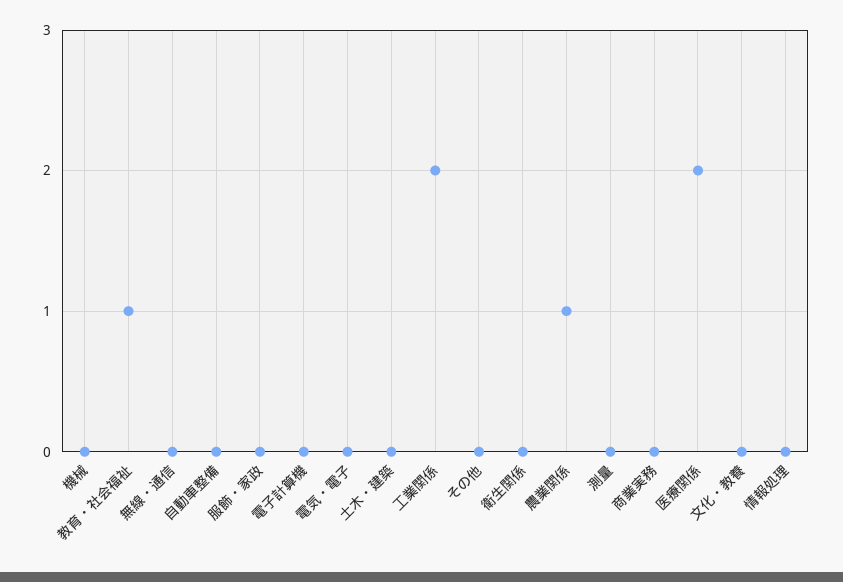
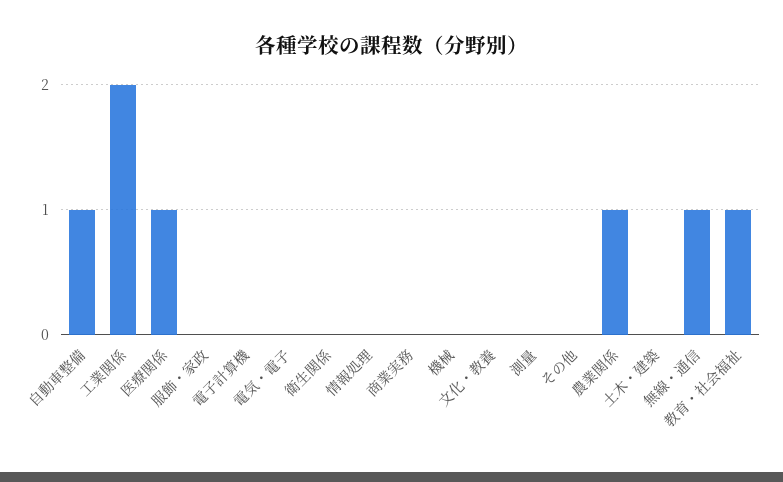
無線・通信: 0 -> 1
自動車整備: 0 -> 1
医療関係: 2 -> 1

